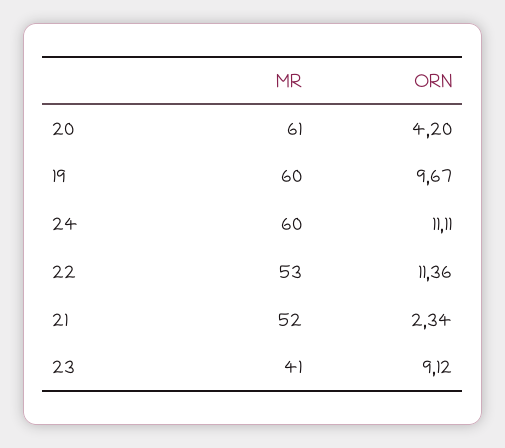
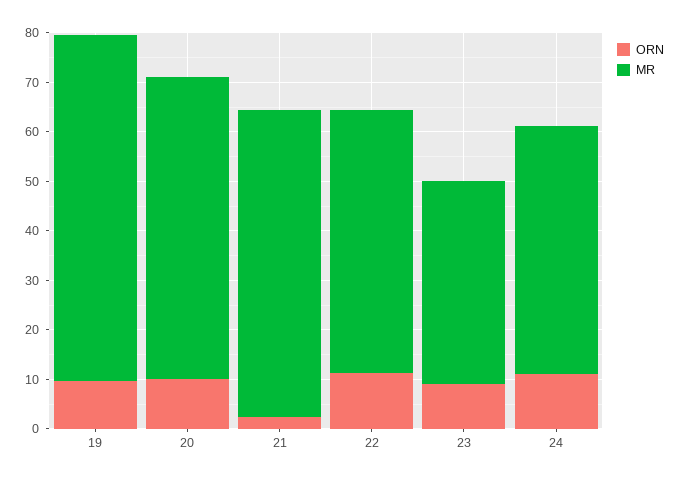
ORN, 20: 4.2 -> 10
MR, 19: 60 -> 70
MR, 24: 60 -> 50
MR, 21: 52 -> 62

